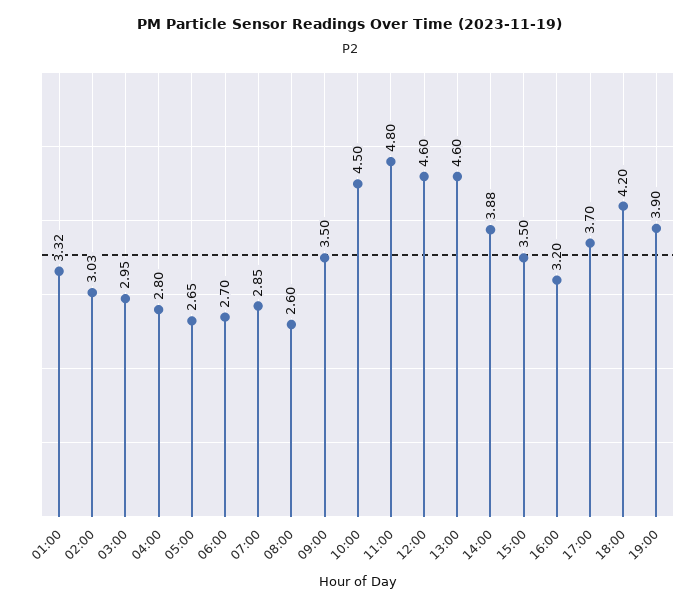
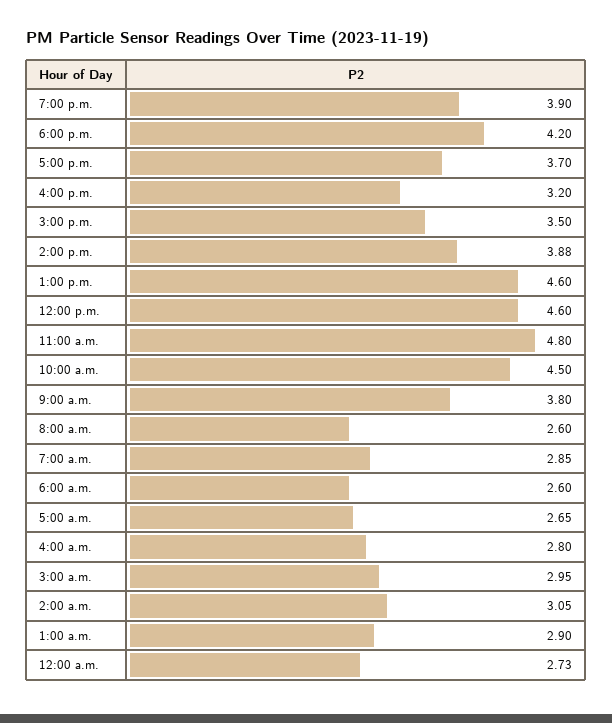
01:00: 3.32 -> 2.9
02:00: 3.03 -> 3.05
06:00: 2.7 -> 2.6
09:00: 3.5 -> 3.8
12:00 a.m.: none -> 2.73

